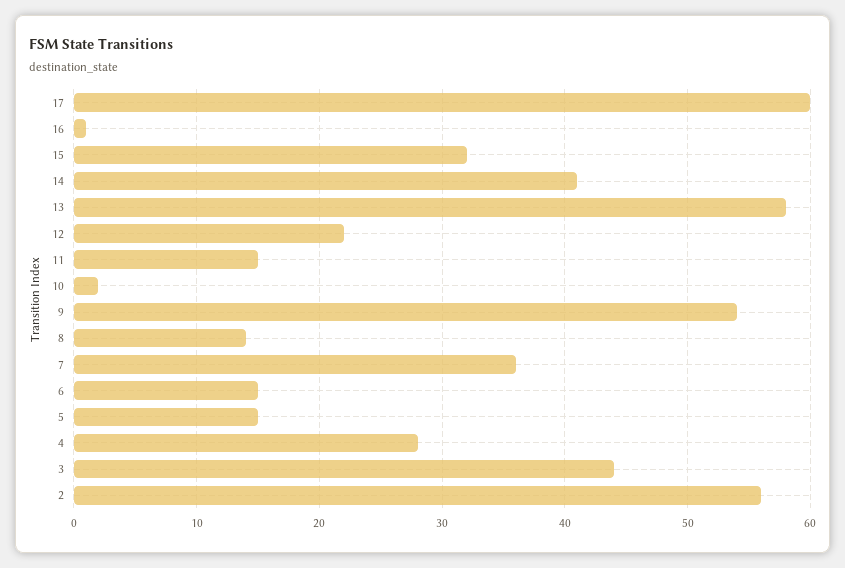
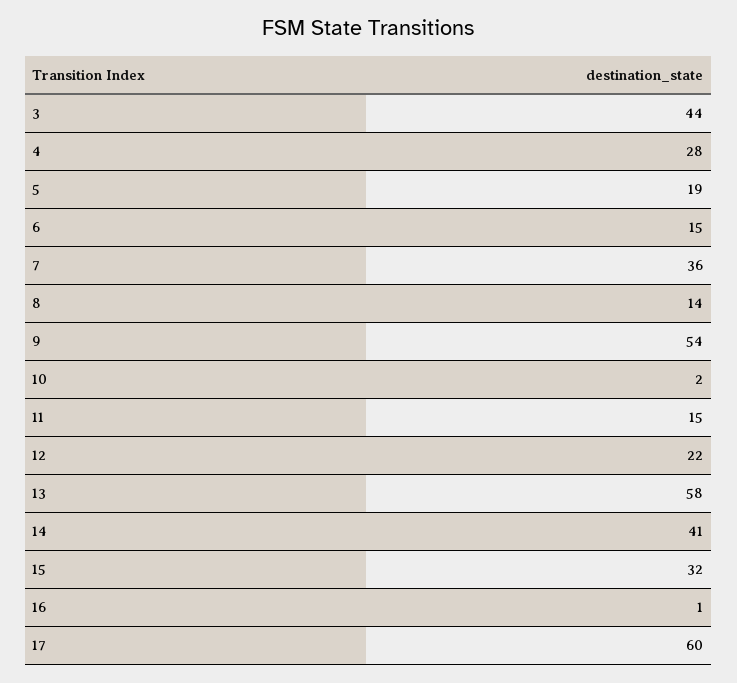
5: 15 -> 19
2: 56 -> none

